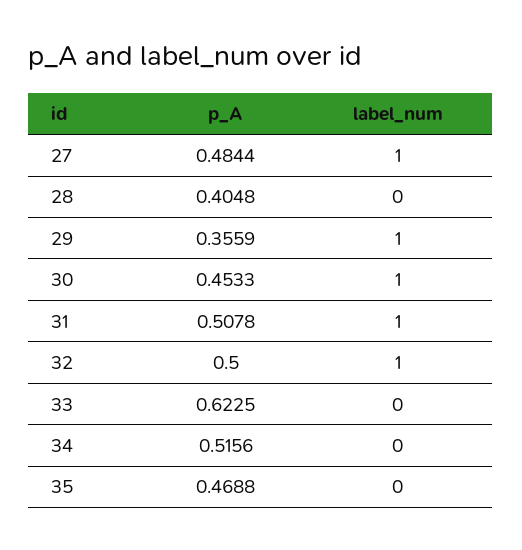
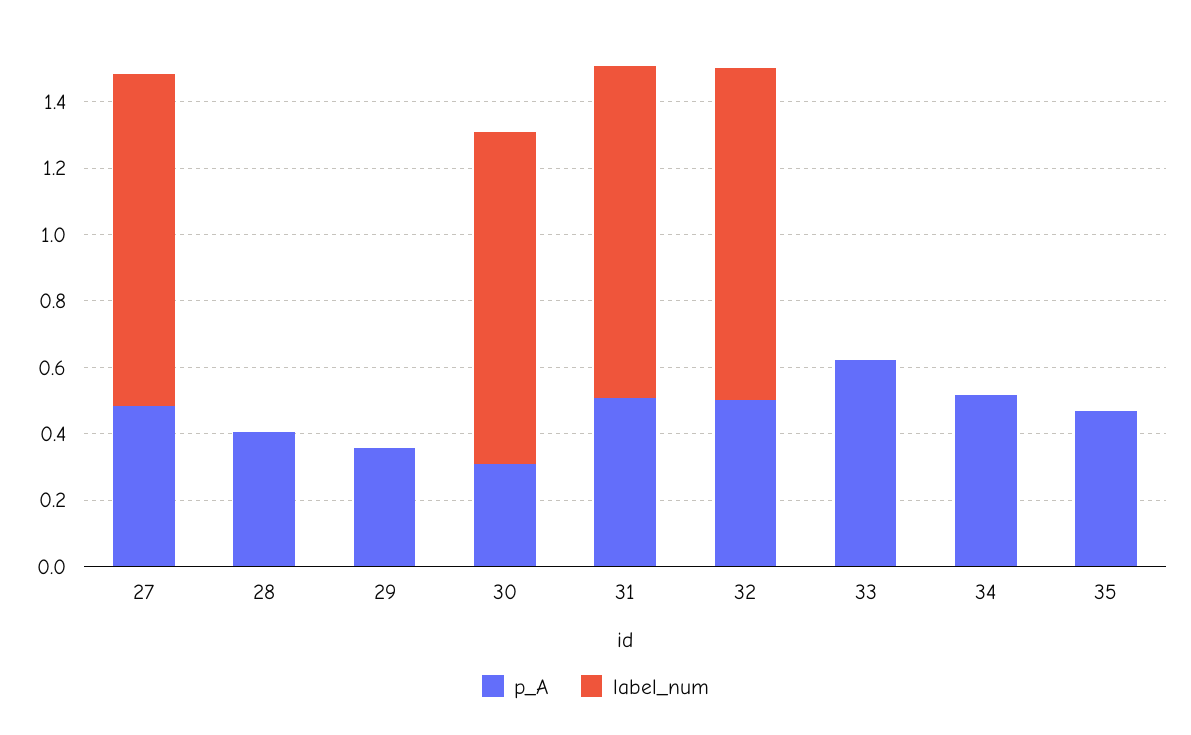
label_num, 29: 1 -> 0
p_A, 30: 0.4533 -> 0.3

